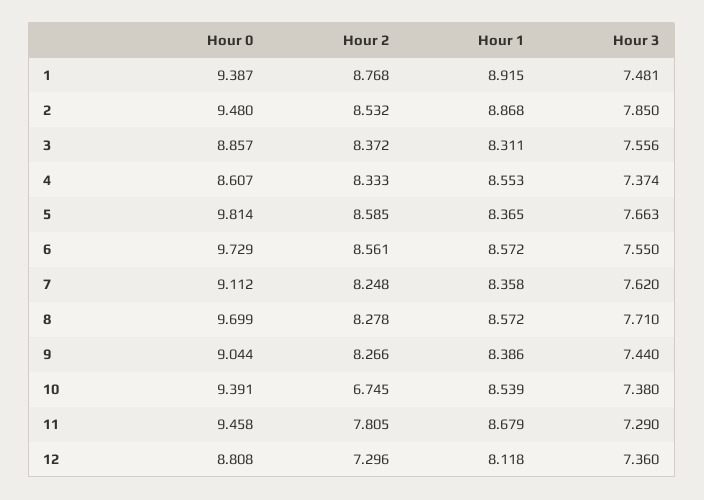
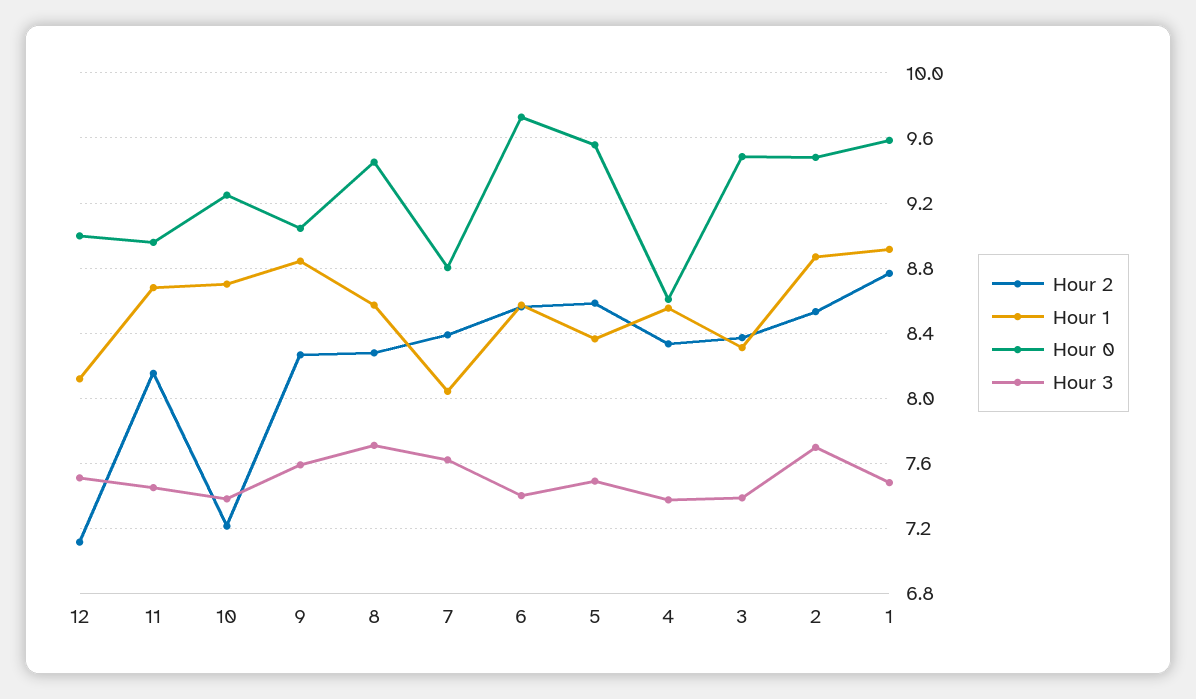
Hour 0, 1: 9.387 -> 9.6
Hour 3, 2: 7.85 -> 7.7
Hour 0, 3: 8.857 -> 9.5
Hour 3, 3: 7.556 -> 7.4
Hour 0, 5: 9.814 -> 9.55
Hour 3, 5: 7.663 -> 7.5
Hour 3, 6: 7.55 -> 7.4
Hour 0, 7: 9.112 -> 8.8
Hour 2, 7: 8.248 -> 8.4
Hour 1, 7: 8.358 -> 8.05
Hour 0, 8: 9.699 -> 9.45
Hour 1, 9: 8.386 -> 8.85
Hour 3, 9: 7.44 -> 7.6
Hour 0, 10: 9.391 -> 9.25
Hour 2, 10: 6.745 -> 7.2
Hour 1, 10: 8.539 -> 8.7
Hour 0, 11: 9.458 -> 8.95
Hour 2, 11: 7.805 -> 8.15
Hour 3, 11: 7.29 -> 7.45
Hour 0, 12: 8.808 -> 9
Hour 2, 12: 7.296 -> 7.1
Hour 3, 12: 7.36 -> 7.5

